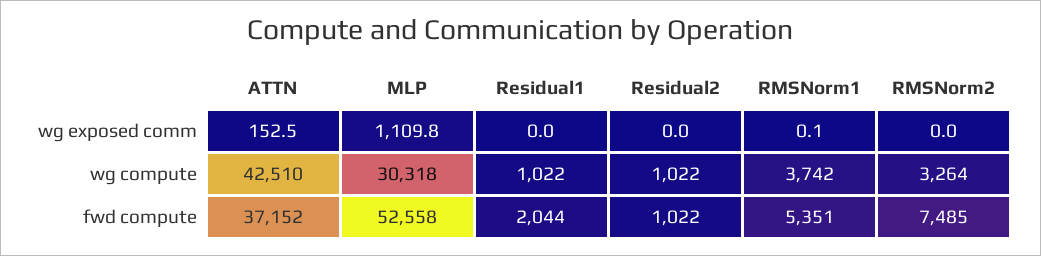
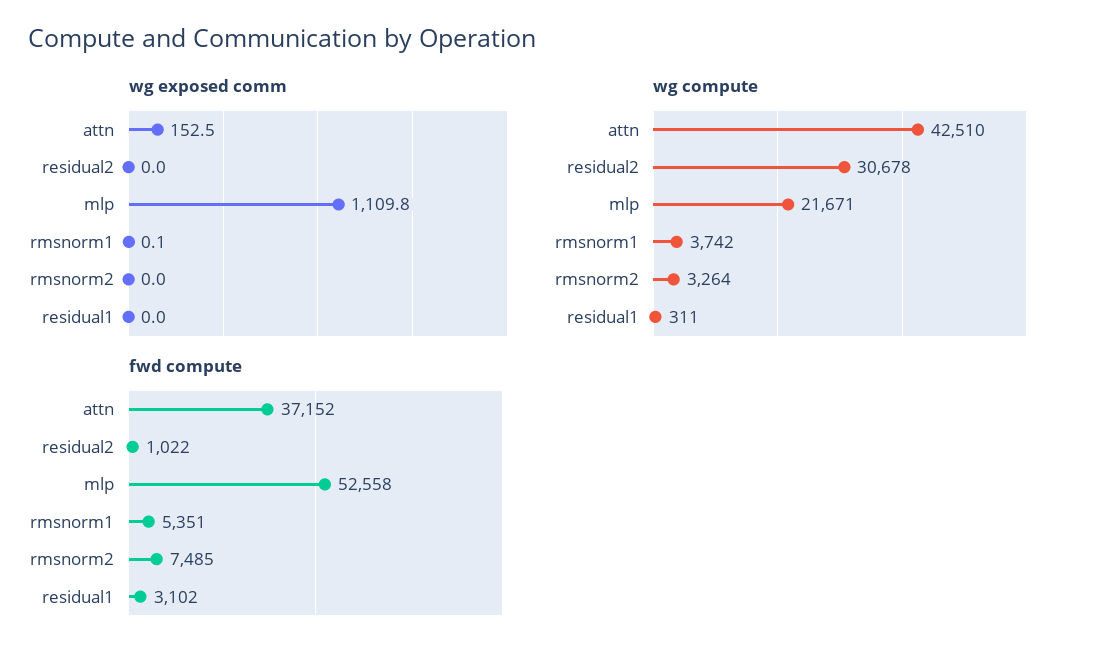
wg compute, MLP: 30318 -> 21671
wg compute, Residual1: 1022 -> 311
wg compute, Residual2: 1022 -> 30678
fwd compute, Residual1: 2044 -> 3102

